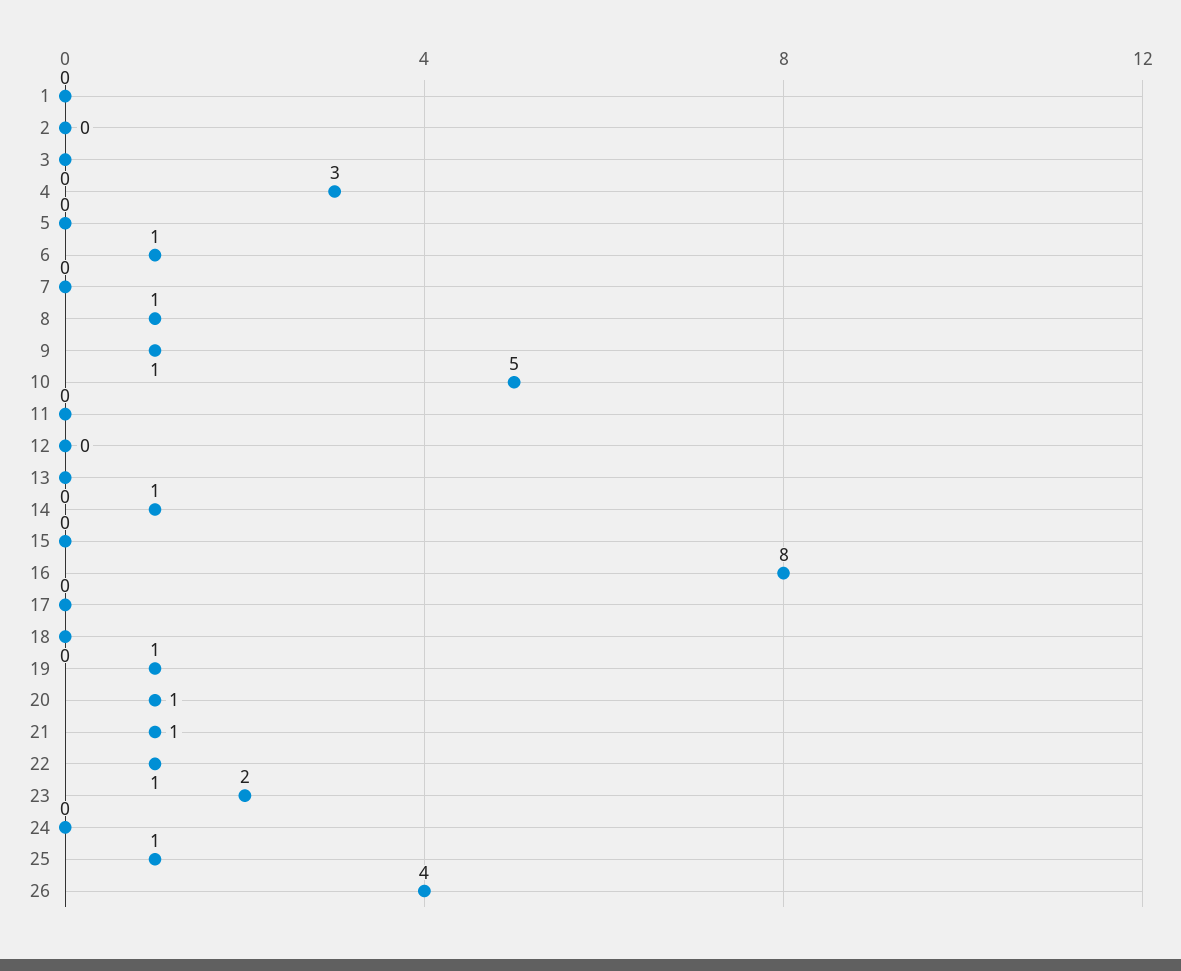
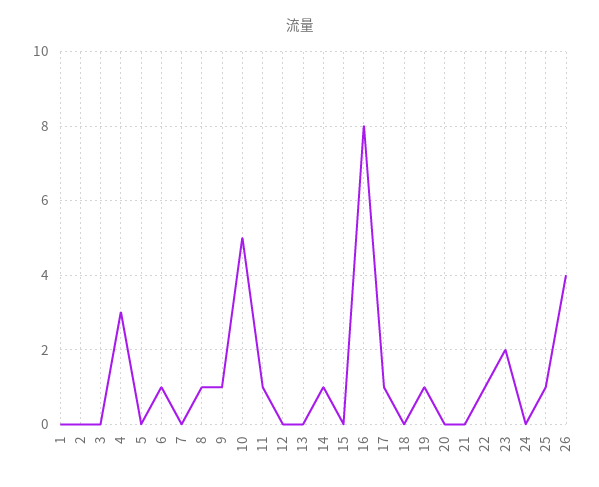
11: 0 -> 1
17: 0 -> 1
20: 1 -> 0
21: 1 -> 0

